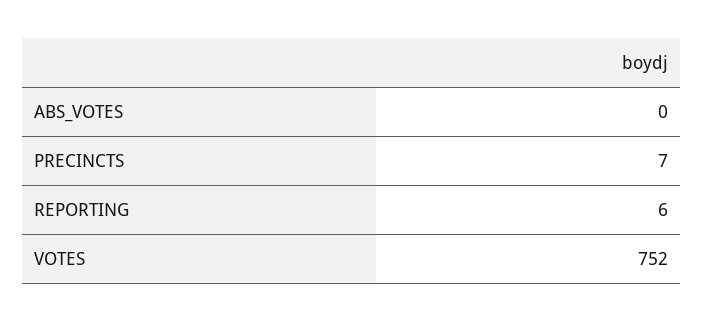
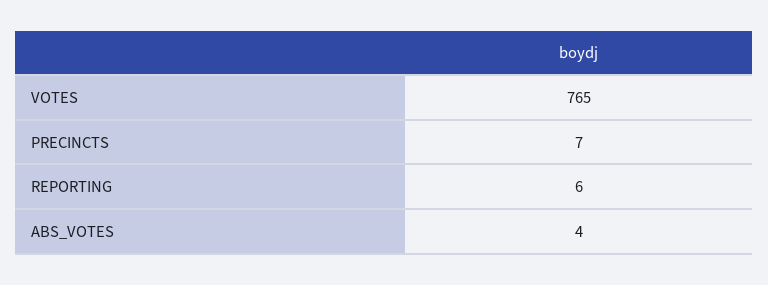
ABS_VOTES: 0 -> 4
VOTES: 752 -> 765

